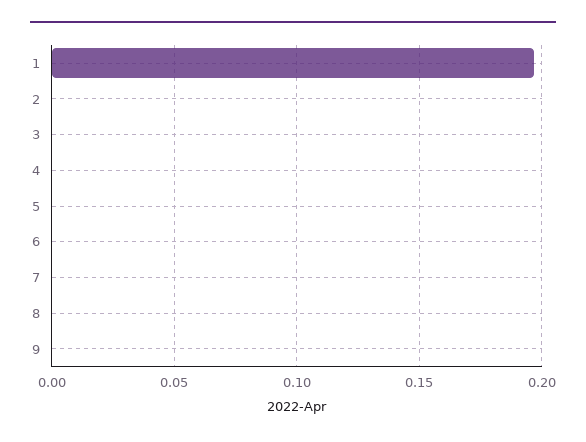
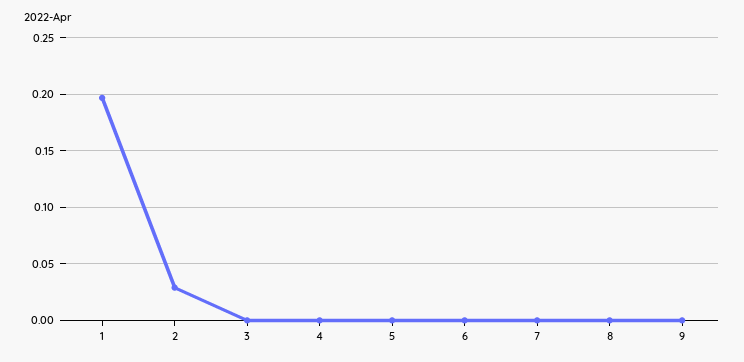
2: 0 -> 0.03

